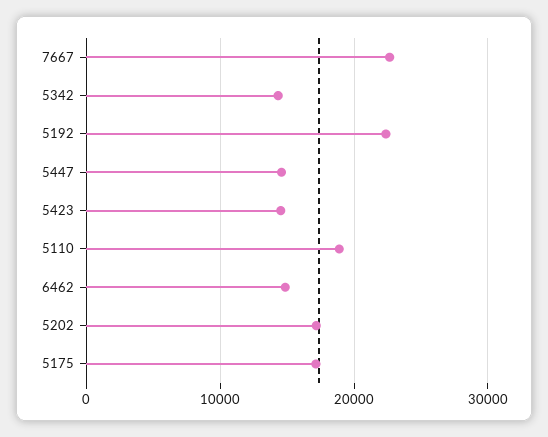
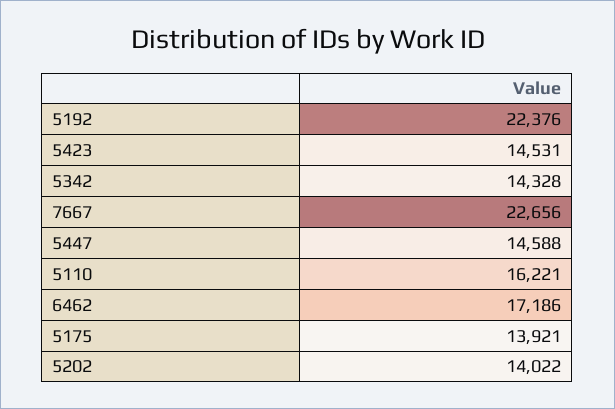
5110: 19000 -> 16221
6462: 15000 -> 17186
5202: 17000 -> 14022
5175: 17000 -> 13921

